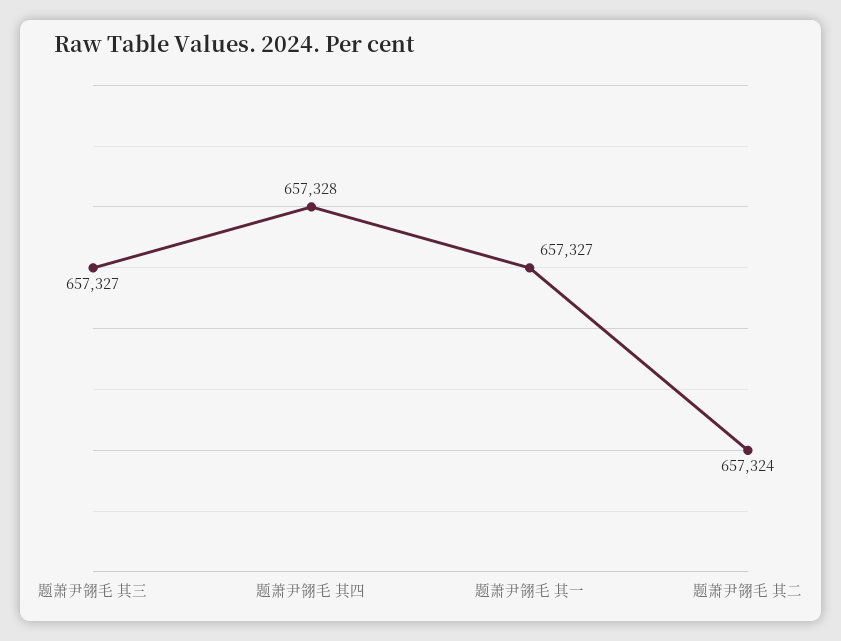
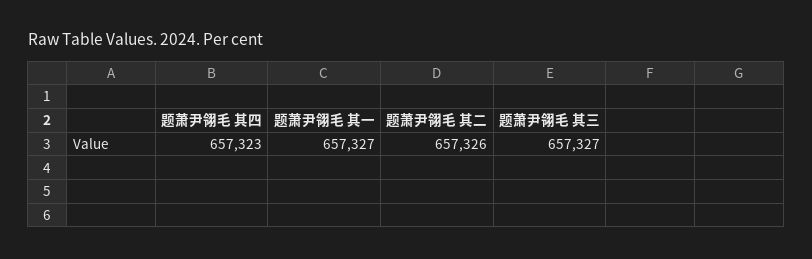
题萧尹翎毛 其四: 657328 -> 657323
题萧尹翎毛 其二: 657324 -> 657326

